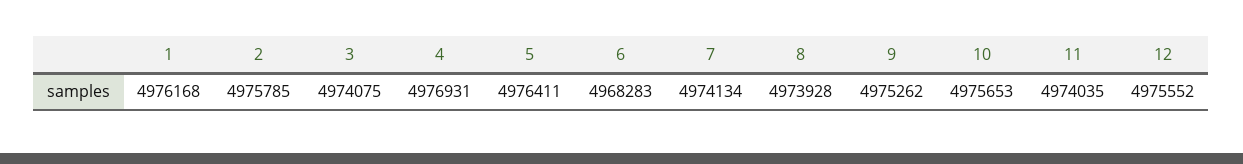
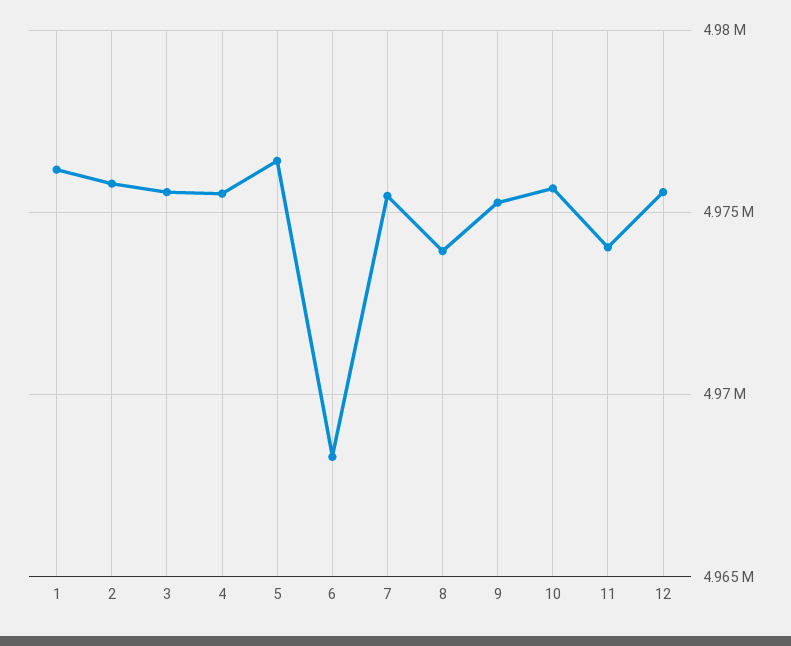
3: 4974075 -> 4975500
4: 4976931 -> 4975500
7: 4974134 -> 4975500

